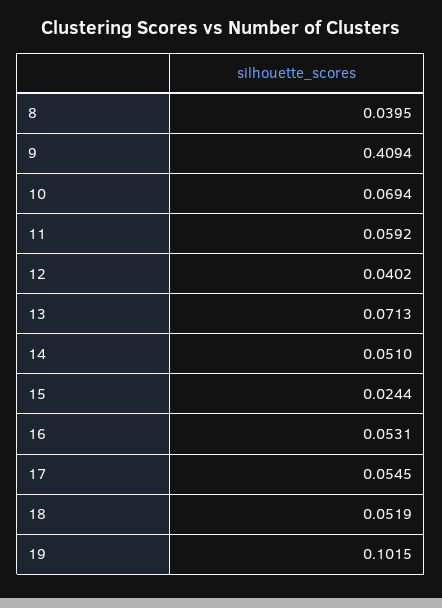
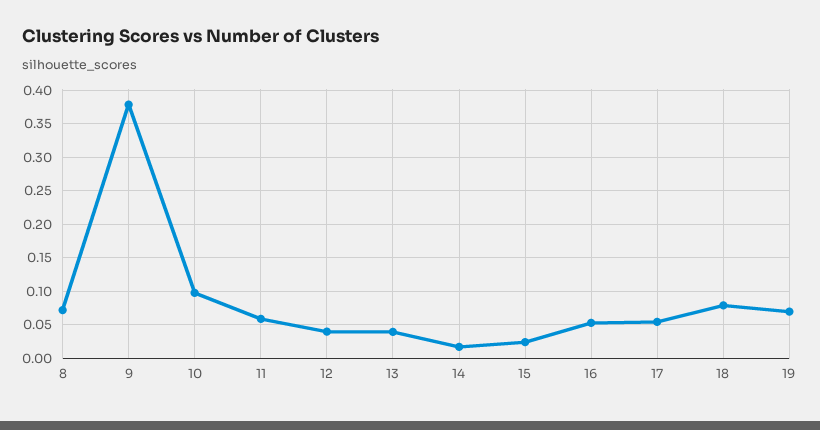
8: 0.0395 -> 0.07
9: 0.4094 -> 0.38
10: 0.0694 -> 0.1
13: 0.0713 -> 0.04
14: 0.051 -> 0.02
18: 0.0519 -> 0.08
19: 0.1015 -> 0.07

